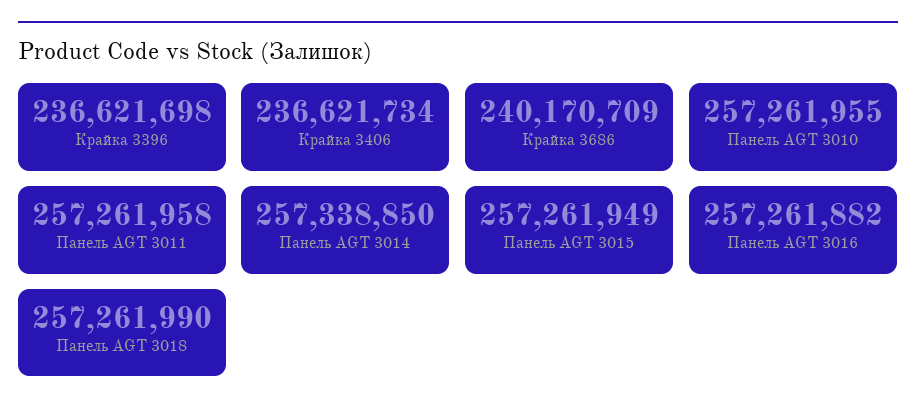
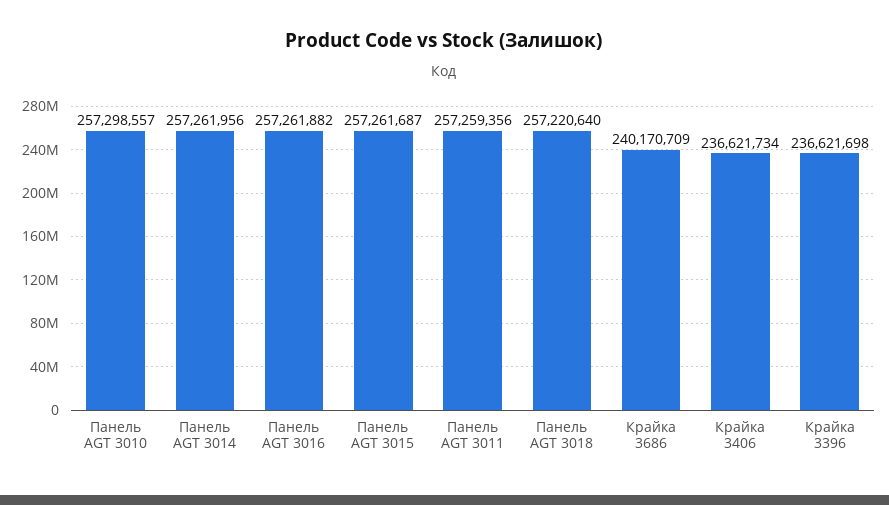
Панель AGT 3010: 257261955 -> 257298557
Панель AGT 3011: 257261958 -> 257259356
Панель AGT 3014: 257338850 -> 257261956
Панель AGT 3015: 257261949 -> 257261687
Панель AGT 3018: 257261990 -> 257220640

